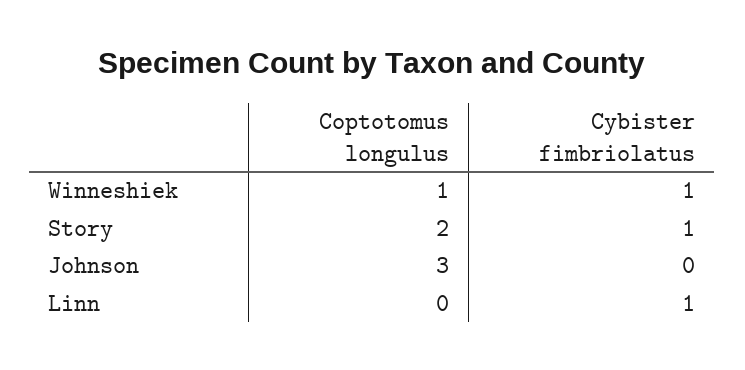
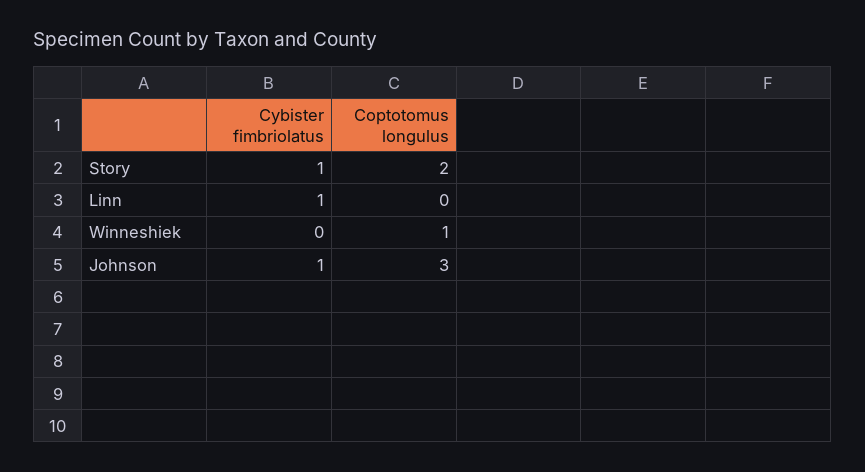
Cybister fimbriolatus, Winneshiek: 1 -> 0
Cybister fimbriolatus, Johnson: 0 -> 1

